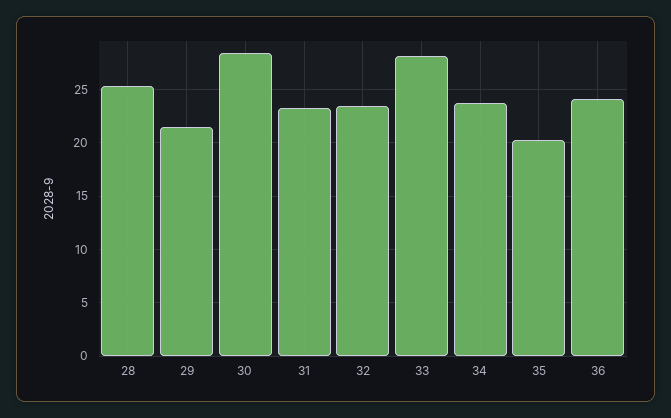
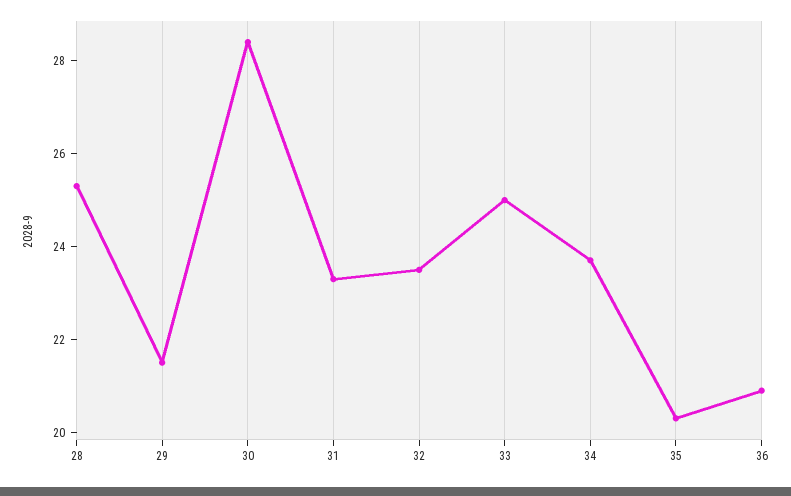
33: 28 -> 25
36: 24 -> 21

